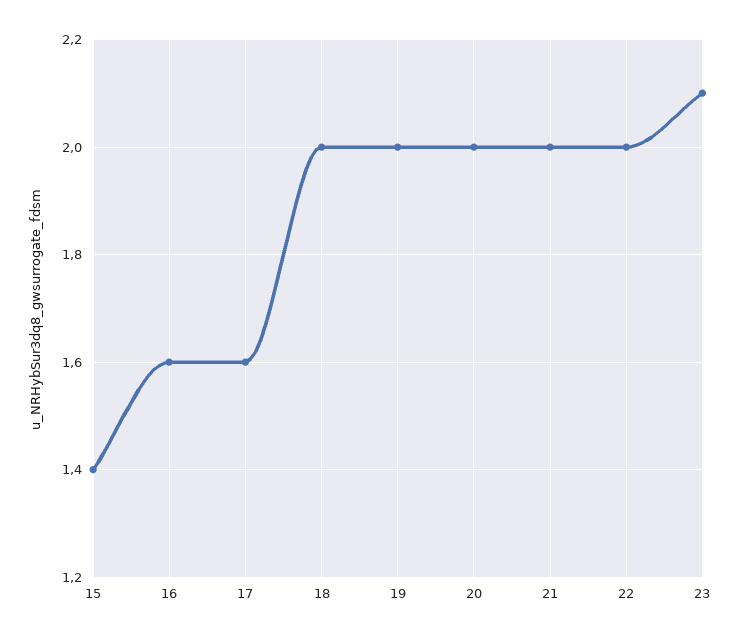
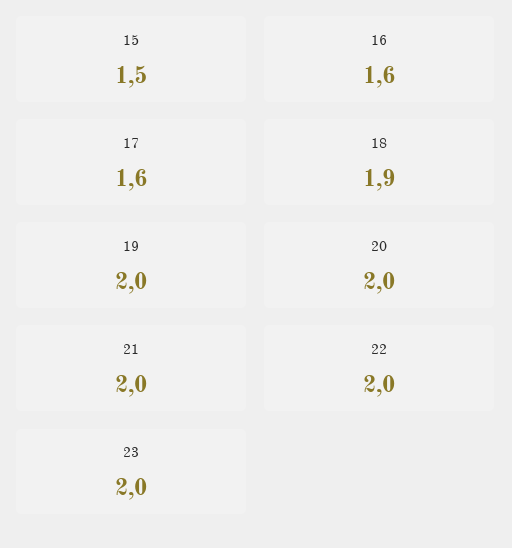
15: 1.4 -> 1.5
18: 2 -> 1.9
23: 2.1 -> 2

